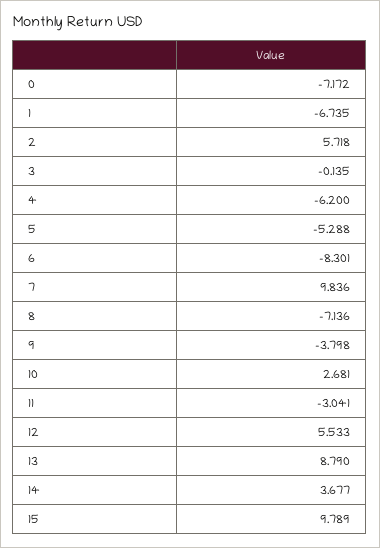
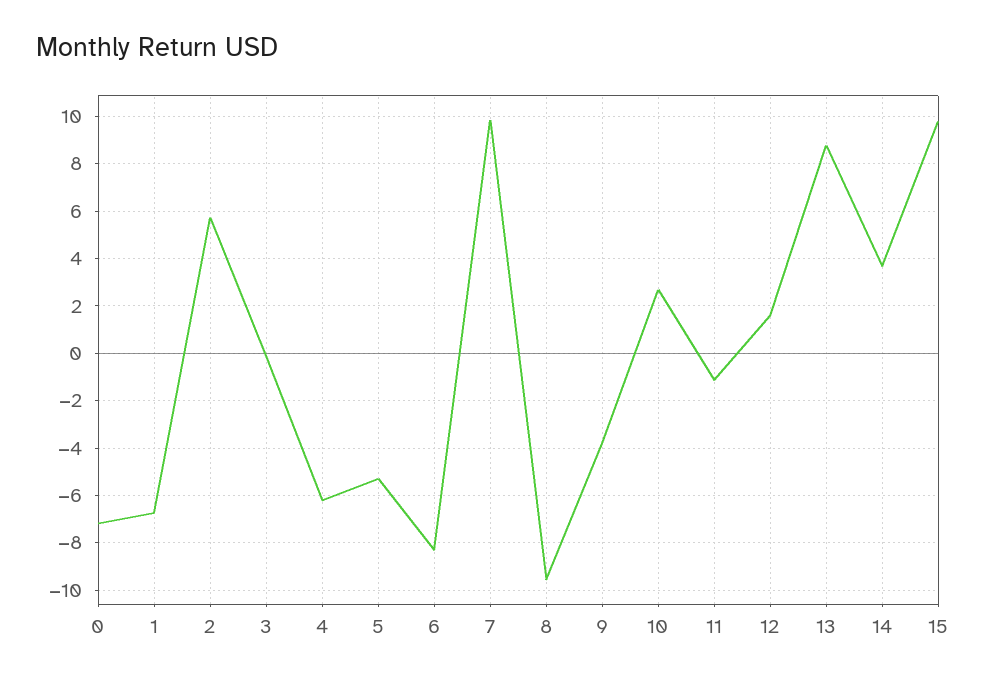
8: -7.136 -> -9.5
11: -3.041 -> -1
12: 5.533 -> 1.5

